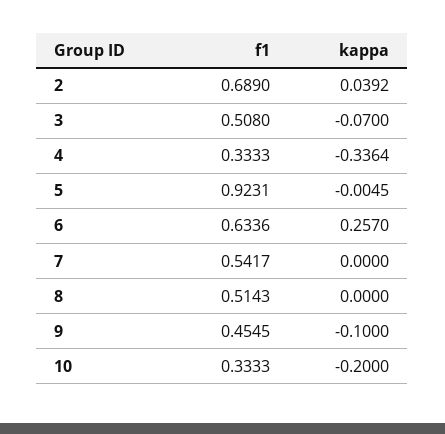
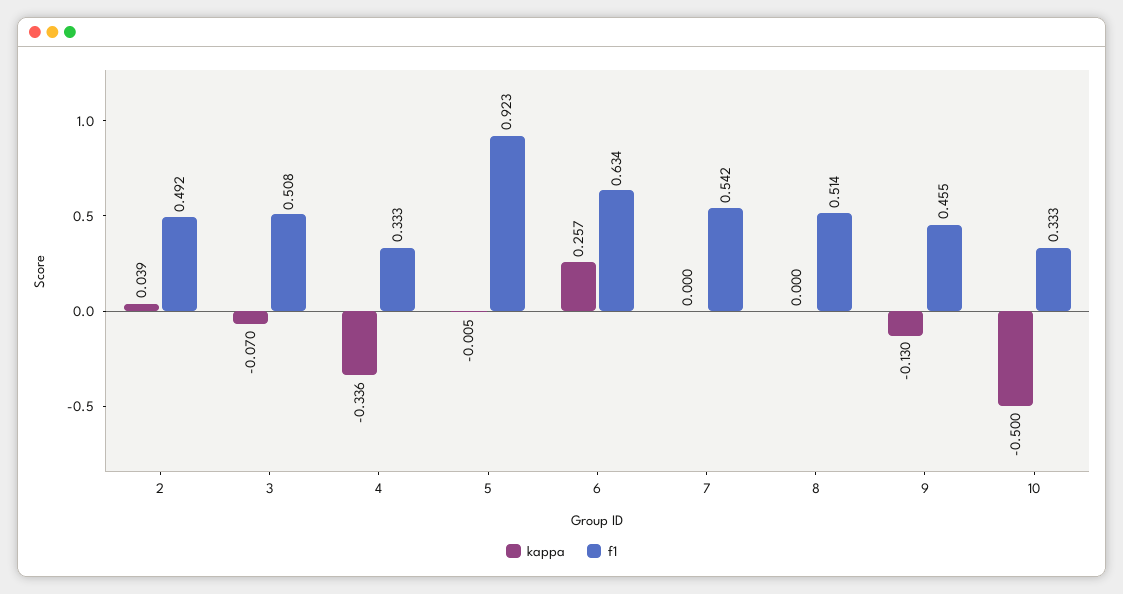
f1, 2: 0.689 -> 0.492
kappa, 9: -0.1 -> -0.13
kappa, 10: -0.2 -> -0.5

